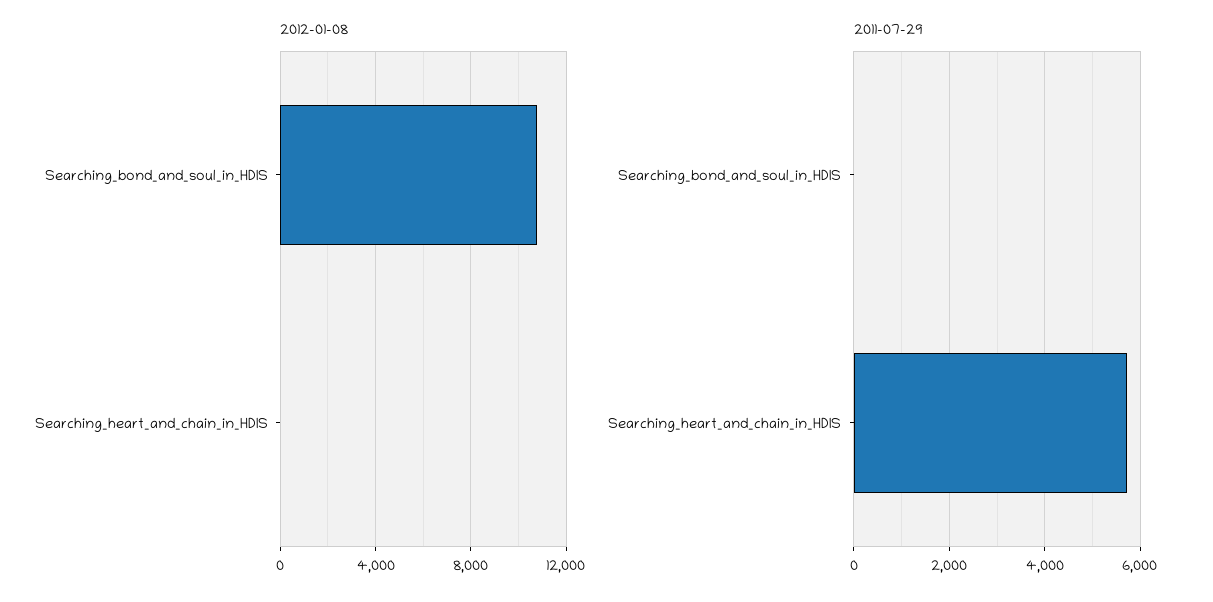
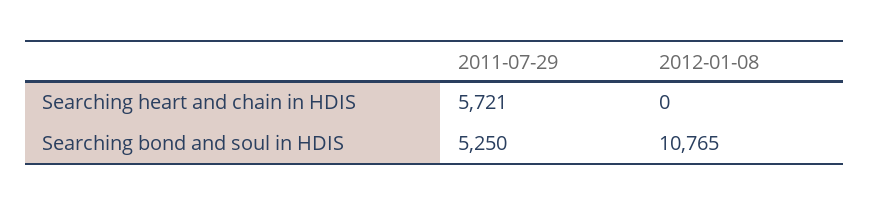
2011-07-29, Searching_bond_and_soul_in_HDIS: 0 -> 5250

